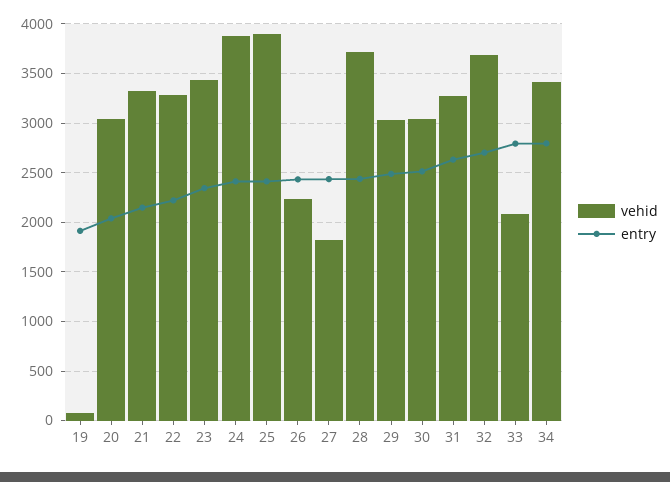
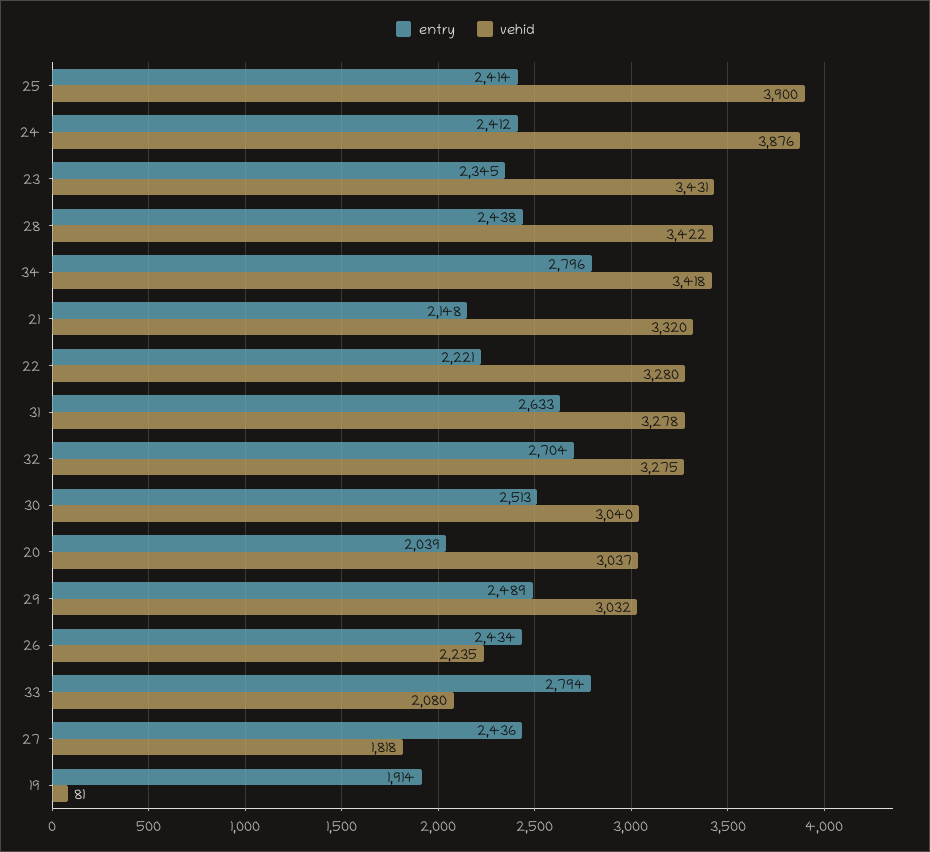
vehid, 28: 3700 -> 3422
vehid, 32: 3700 -> 3275

